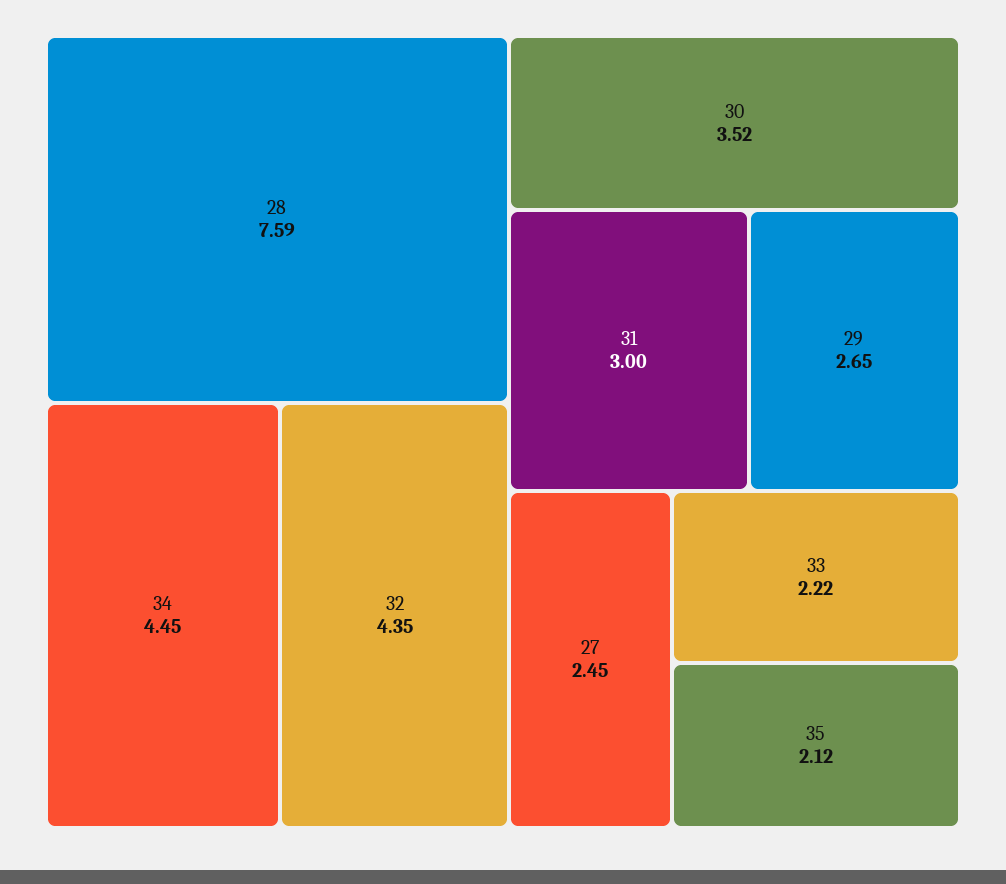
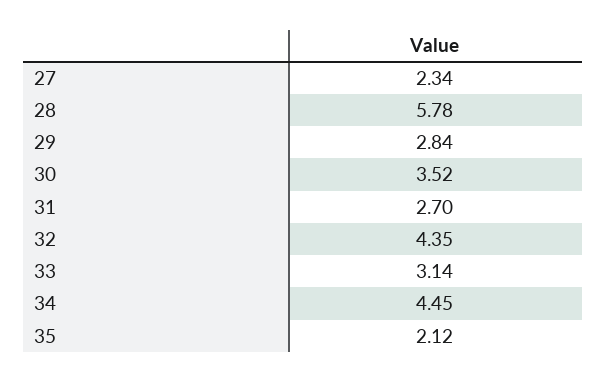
28: 7.59 -> 5.78
31: 3 -> 2.7
29: 2.65 -> 2.84
27: 2.45 -> 2.34
33: 2.22 -> 3.14

